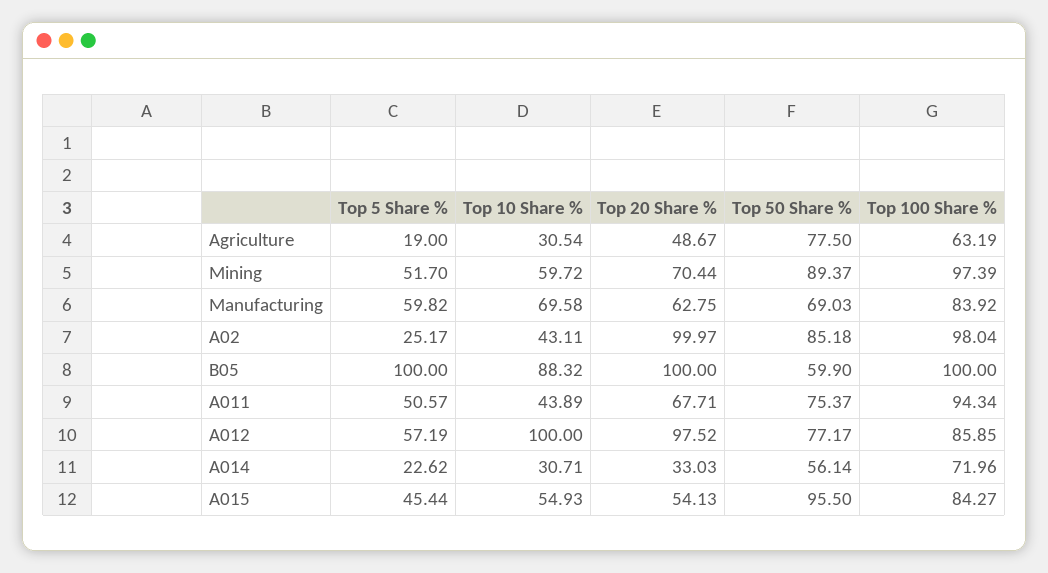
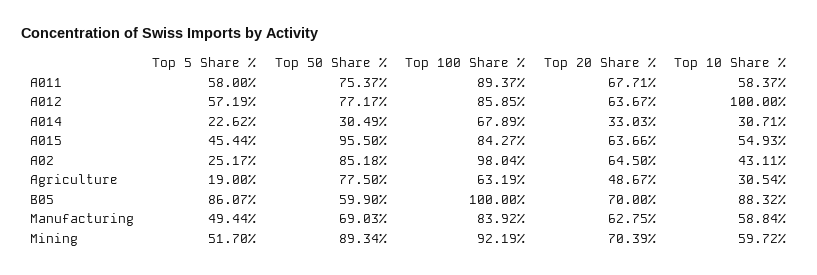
Top 20 Share %, Mining: 70.44 -> 70.39
Top 50 Share %, Mining: 89.37 -> 89.34
Top 100 Share %, Mining: 97.39 -> 92.19
Top 5 Share %, Manufacturing: 59.82 -> 49.44
Top 10 Share %, Manufacturing: 69.58 -> 58.84
Top 20 Share %, A02: 99.97 -> 64.5
Top 5 Share %, B05: 100 -> 86.07
Top 20 Share %, B05: 100 -> 70
Top 5 Share %, A011: 50.57 -> 58
Top 10 Share %, A011: 43.89 -> 58.37
Top 100 Share %, A011: 94.34 -> 89.37
Top 20 Share %, A012: 97.52 -> 63.67
Top 50 Share %, A014: 56.14 -> 30.49
Top 100 Share %, A014: 71.96 -> 67.89
Top 20 Share %, A015: 54.13 -> 63.66

